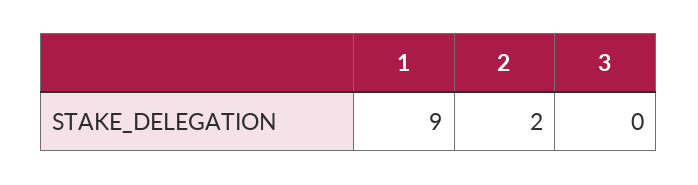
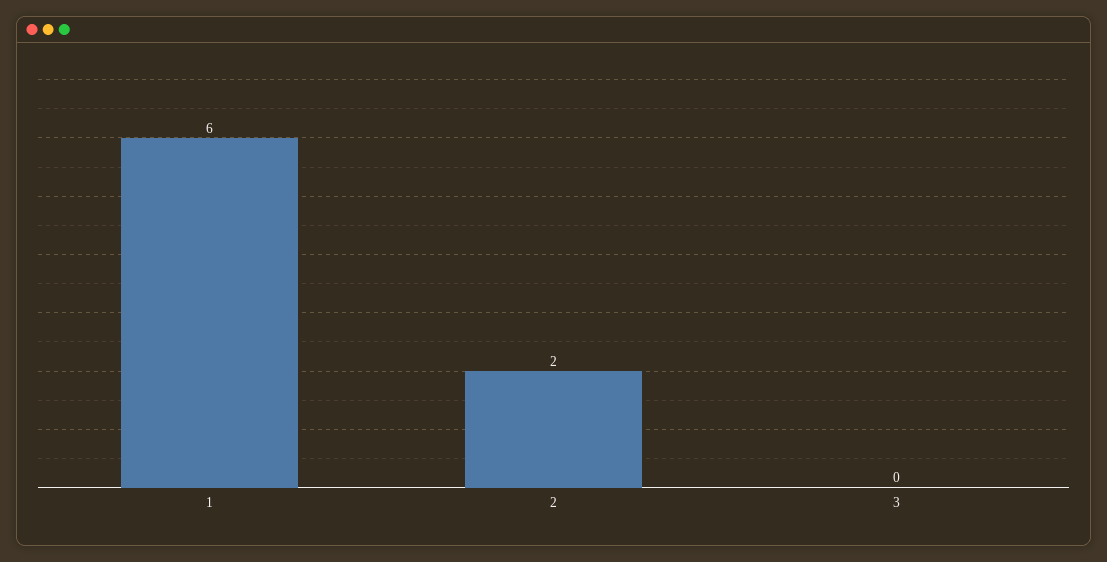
1: 9 -> 6

